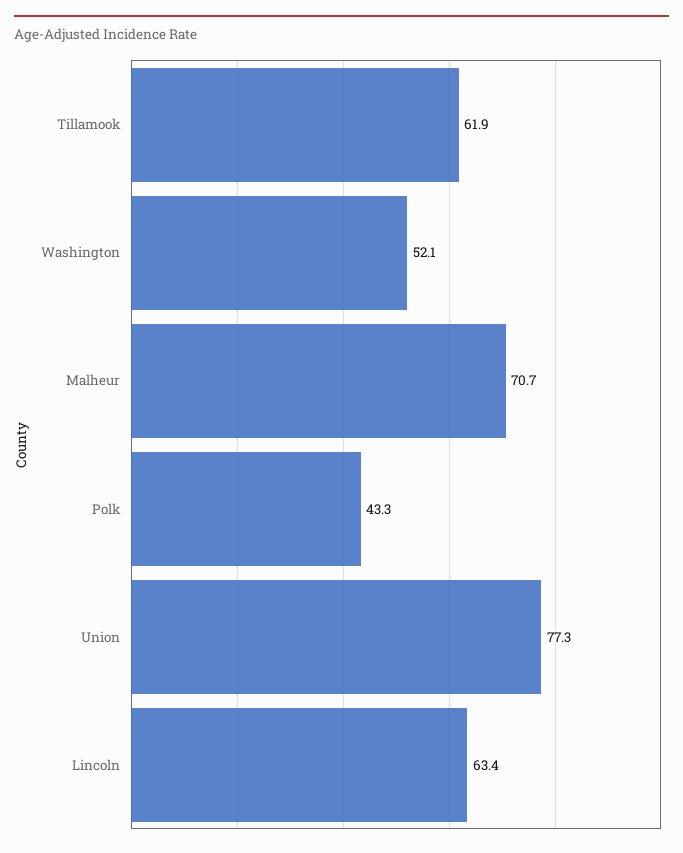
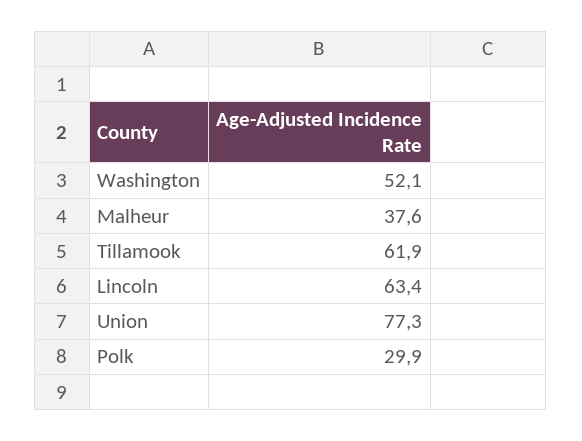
Malheur: 70.7 -> 37.6
Polk: 43.3 -> 29.9

